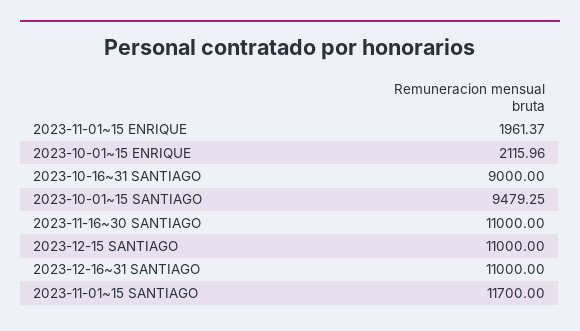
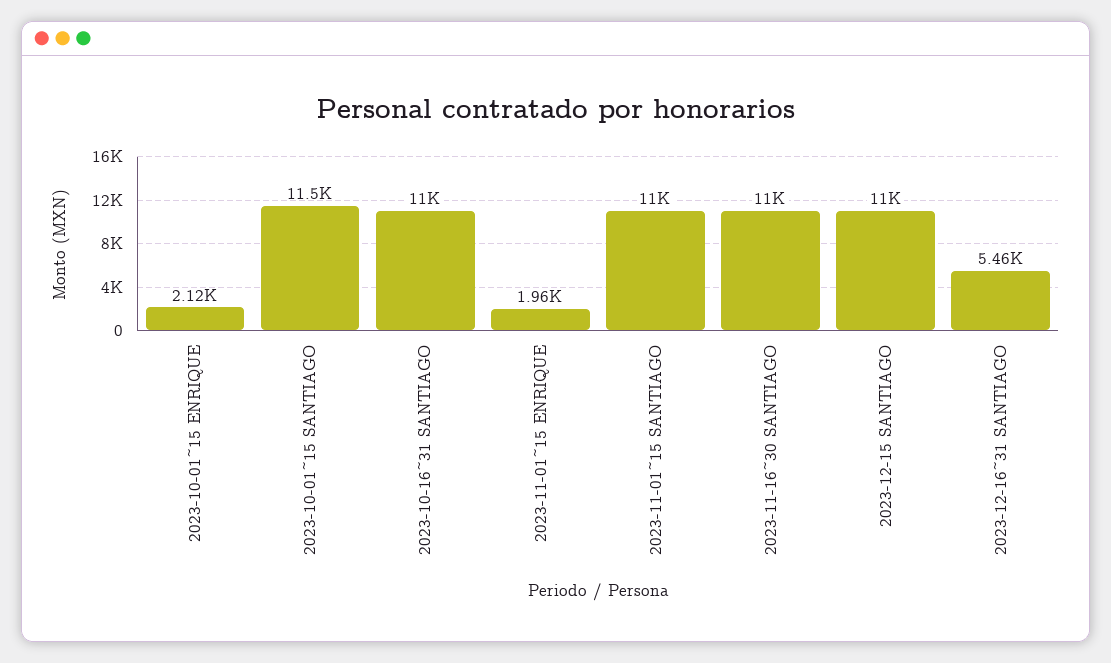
2023-10-16~31 SANTIAGO: 9000 -> 11000
2023-10-01~15 SANTIAGO: 9479.25 -> 11500
2023-12-16~31 SANTIAGO: 11000 -> 5460
2023-11-01~15 SANTIAGO: 11700 -> 11000

